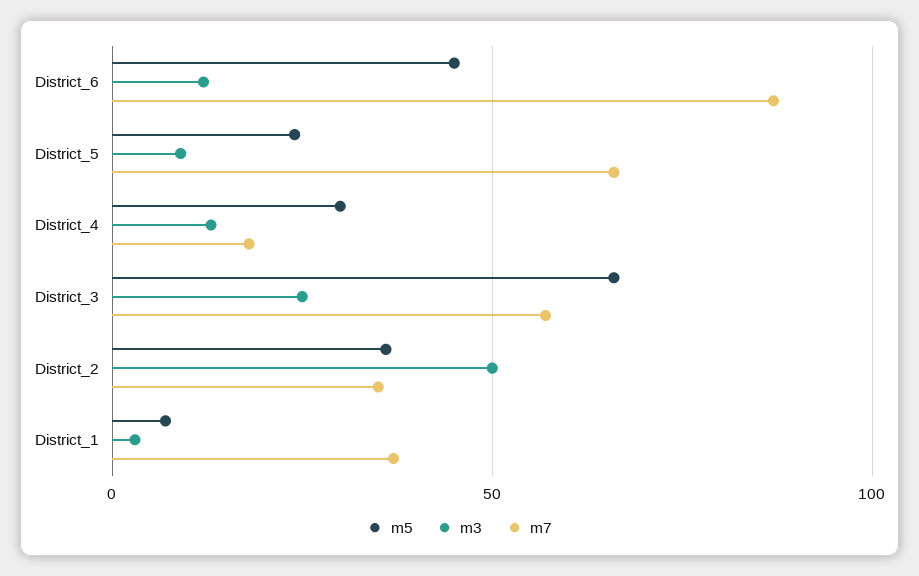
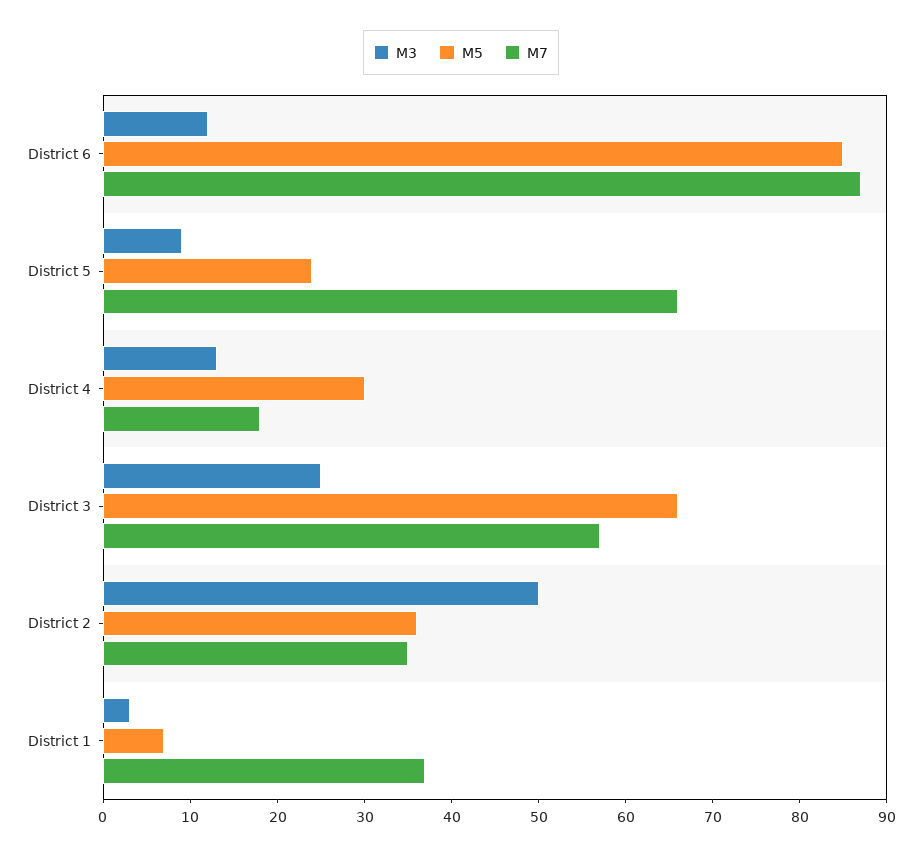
m5, District_6: 45 -> 85

